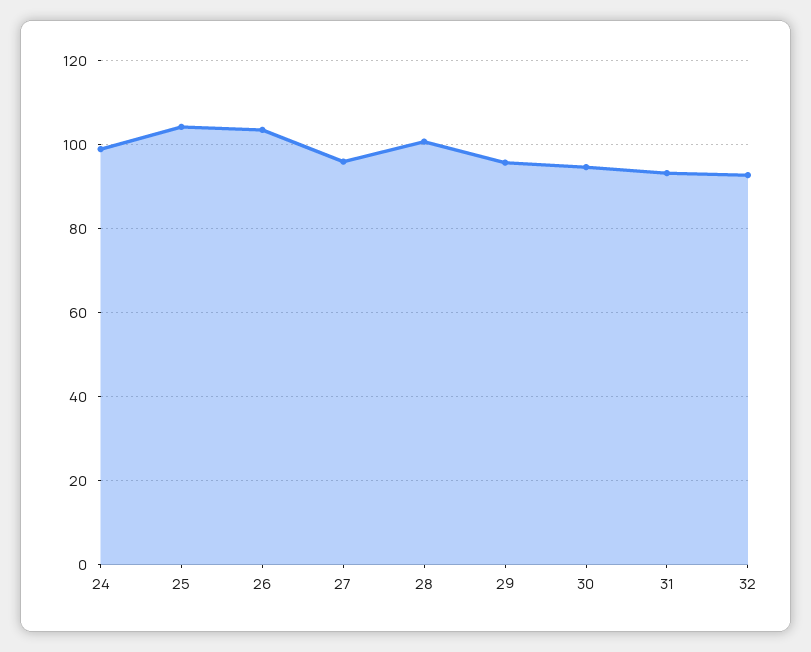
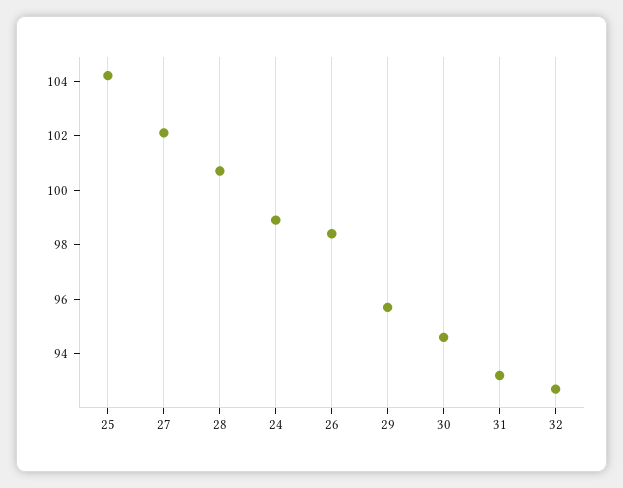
26: 104 -> 98.5
27: 96 -> 102

